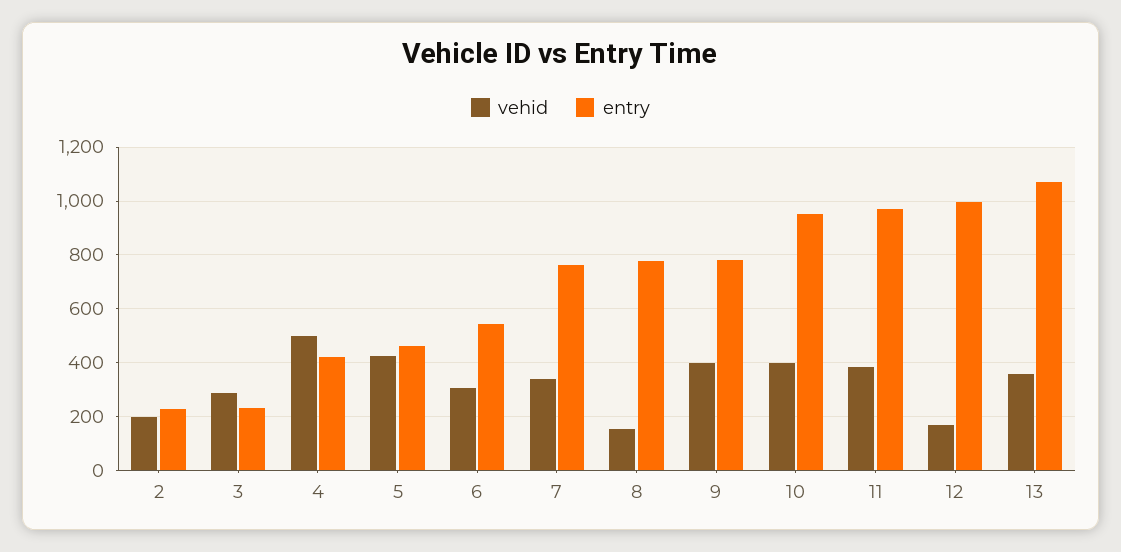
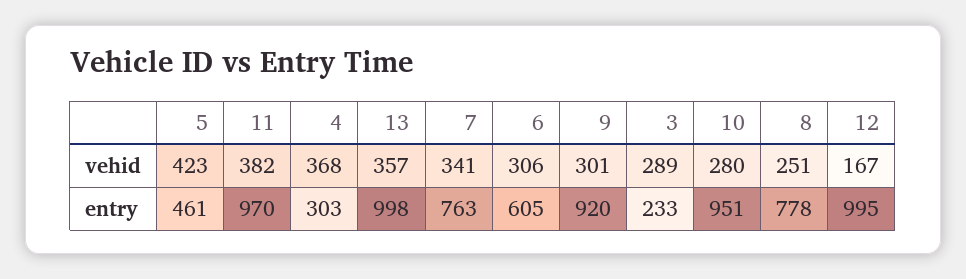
vehid, 2: 200 -> none
entry, 2: 225 -> none
vehid, 4: 500 -> 368
entry, 4: 425 -> 303
entry, 6: 550 -> 605
vehid, 8: 150 -> 251
vehid, 9: 400 -> 301
entry, 9: 775 -> 920
vehid, 10: 400 -> 280
entry, 13: 1075 -> 998

